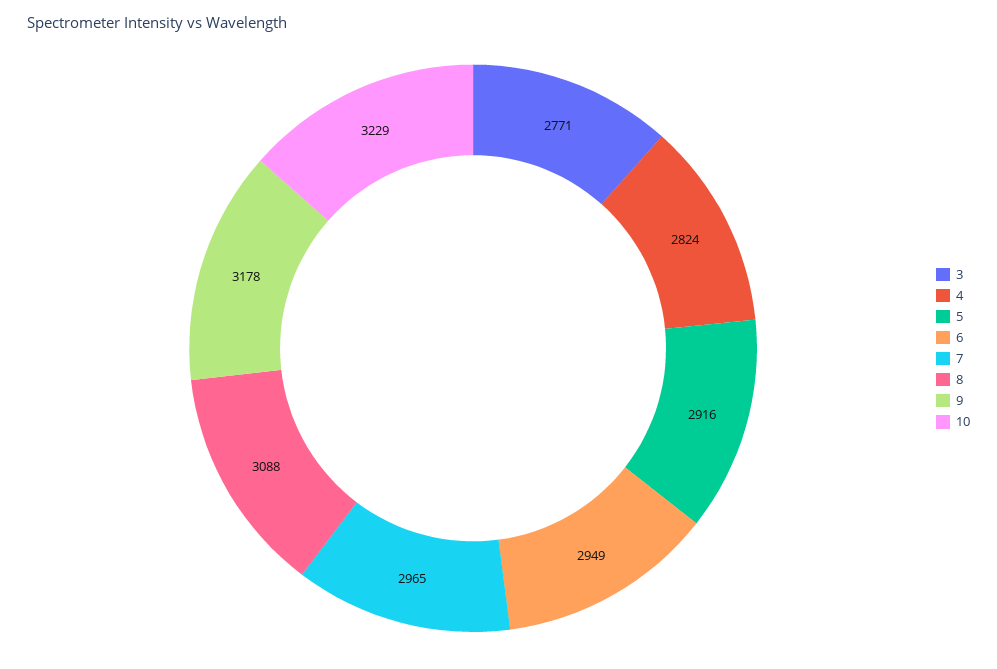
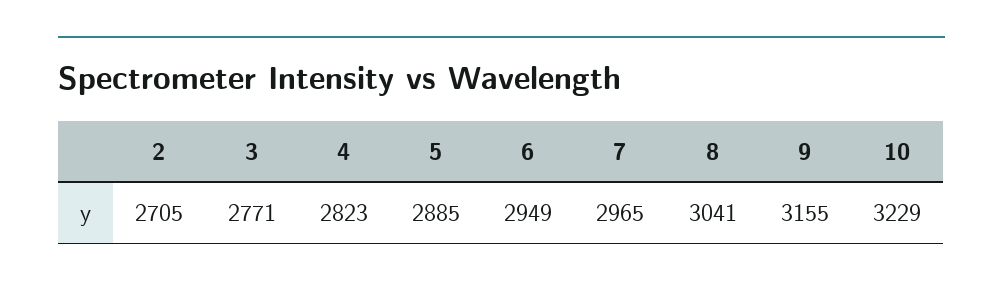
4: 2824 -> 2823
5: 2916 -> 2885
8: 3088 -> 3041
9: 3178 -> 3155
2: none -> 2705

